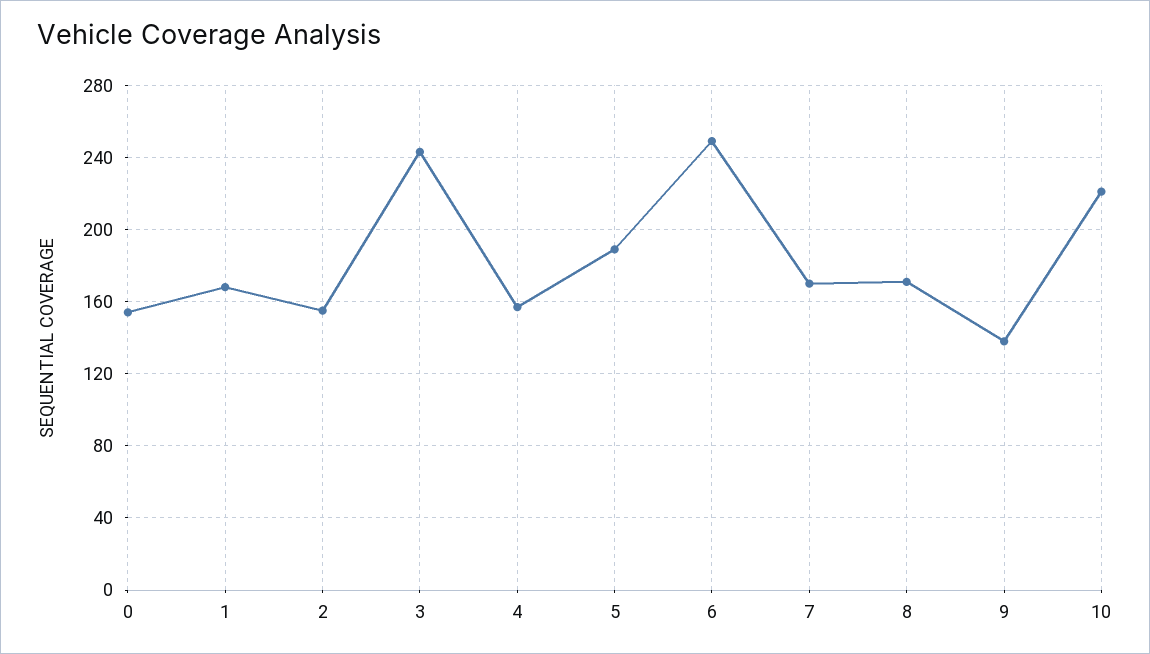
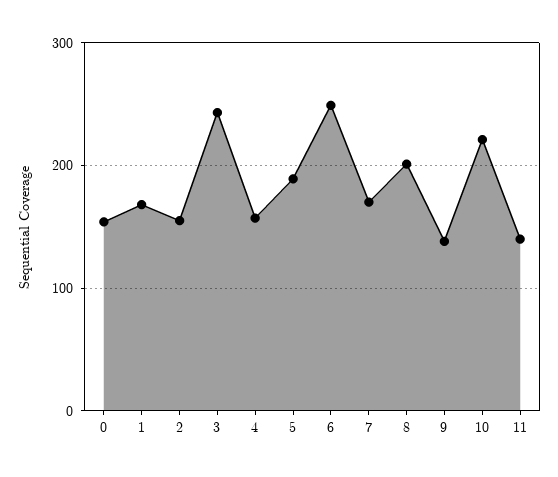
8: 170 -> 200
11: none -> 140

